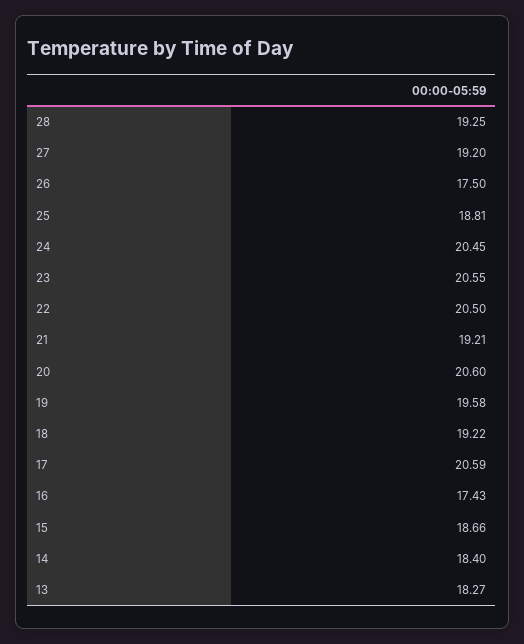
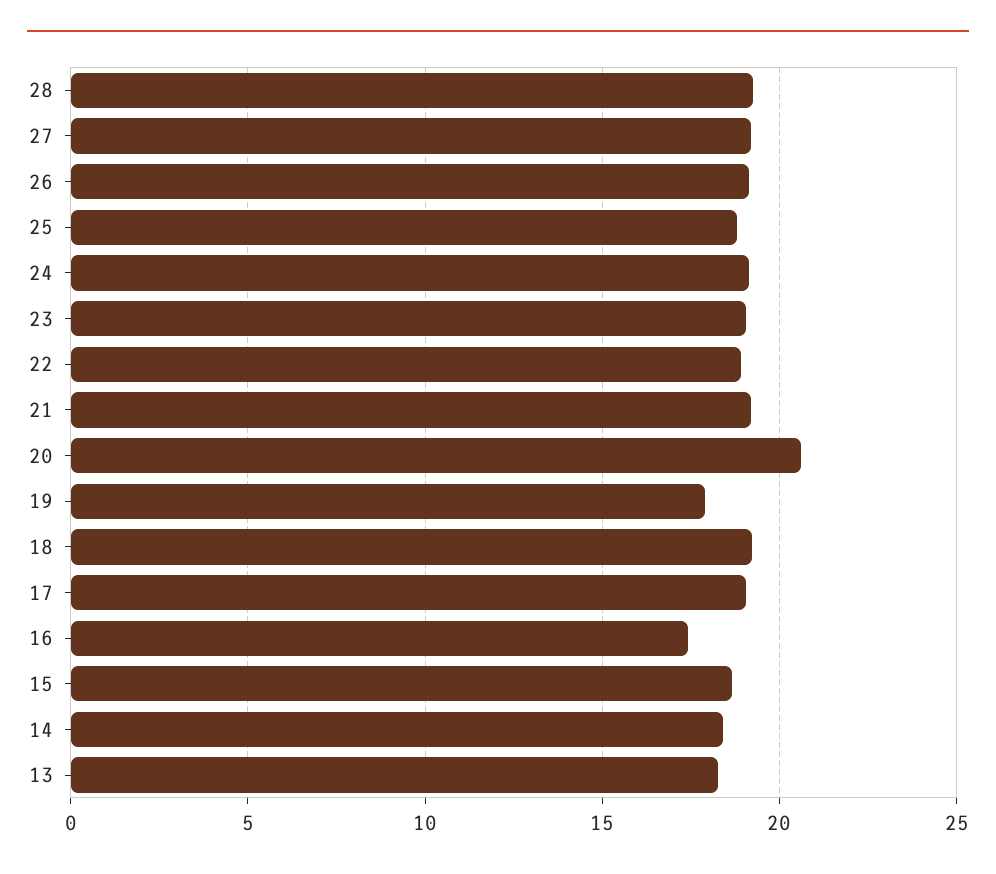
26: 17.5 -> 19
24: 20.45 -> 19
23: 20.55 -> 19
22: 20.5 -> 19
19: 19.58 -> 18
17: 20.59 -> 19

